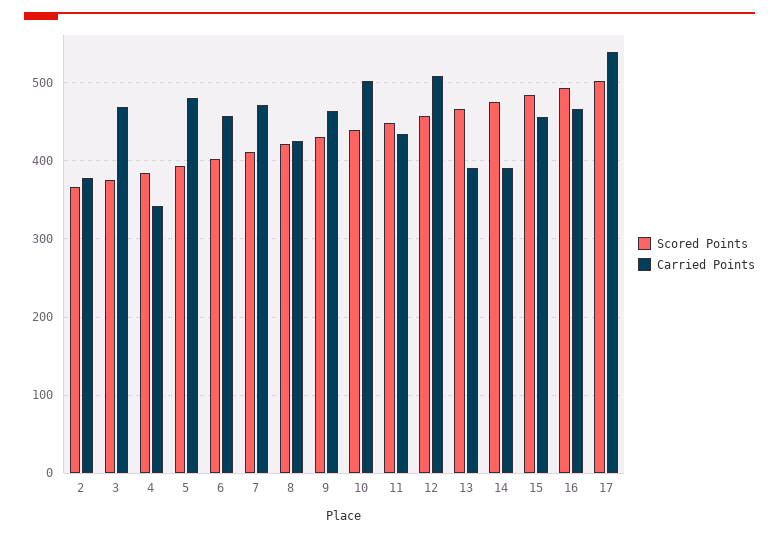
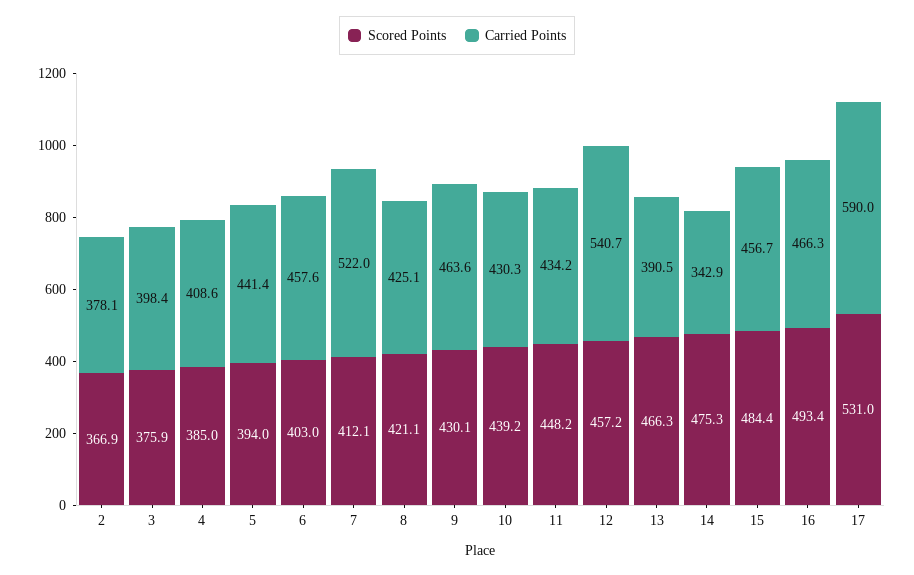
Carried Points, 3: 470 -> 398.4
Carried Points, 4: 340 -> 408.6
Carried Points, 5: 480 -> 441.4
Carried Points, 7: 470 -> 522
Carried Points, 10: 500 -> 430.3
Carried Points, 12: 510 -> 540.7
Carried Points, 14: 390 -> 342.9
Scored Points, 17: 500 -> 531
Carried Points, 17: 540 -> 590

